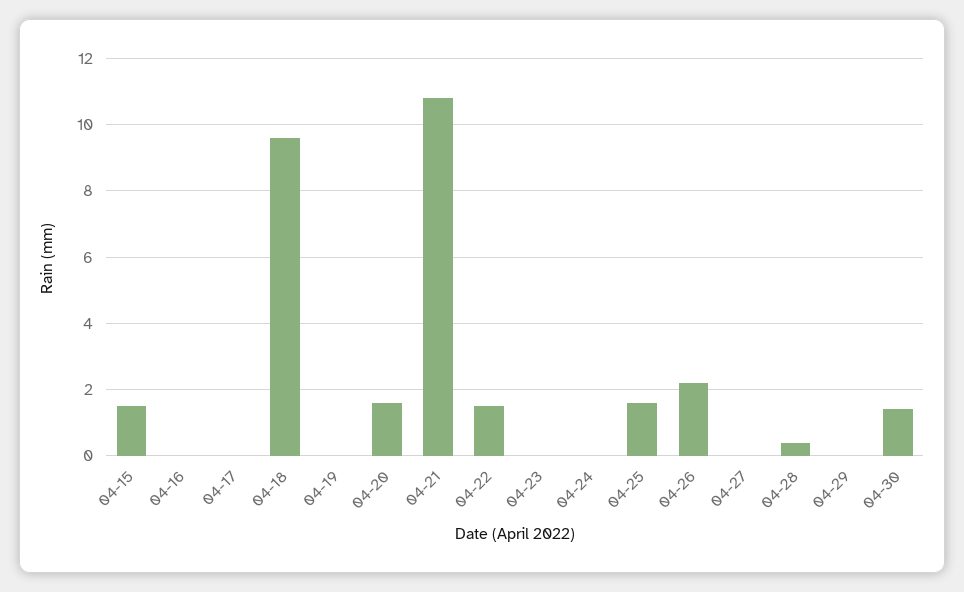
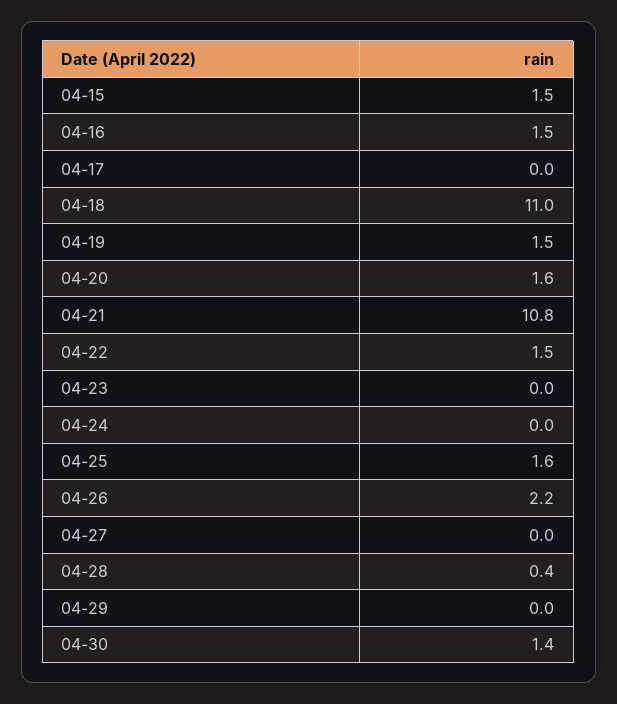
04-16: 0 -> 1.5
04-18: 9.5 -> 11
04-19: 0 -> 1.5

